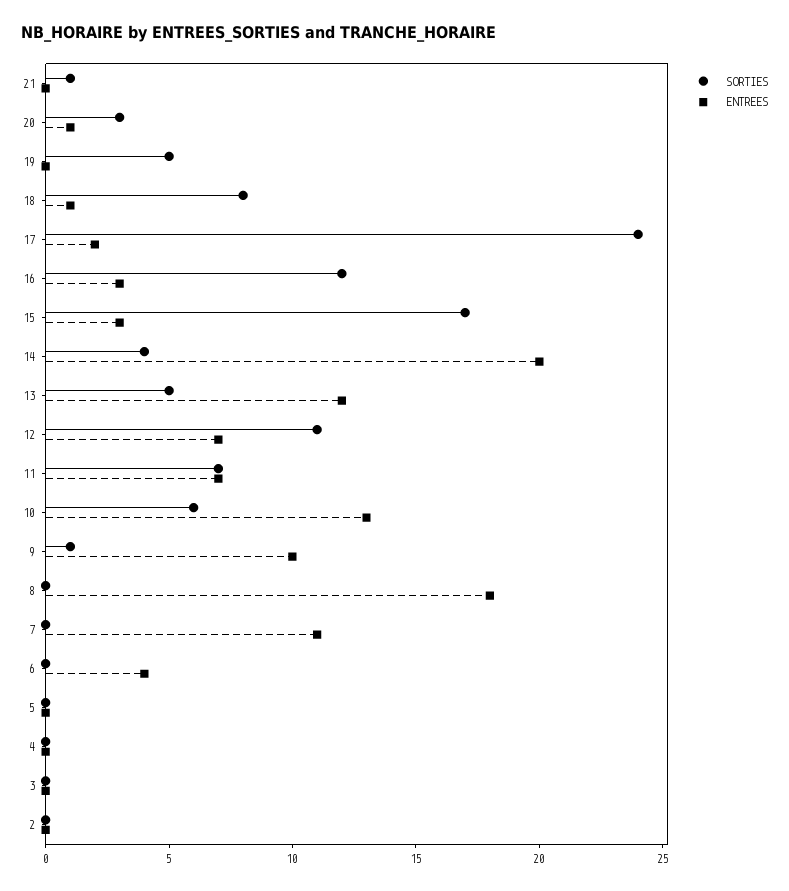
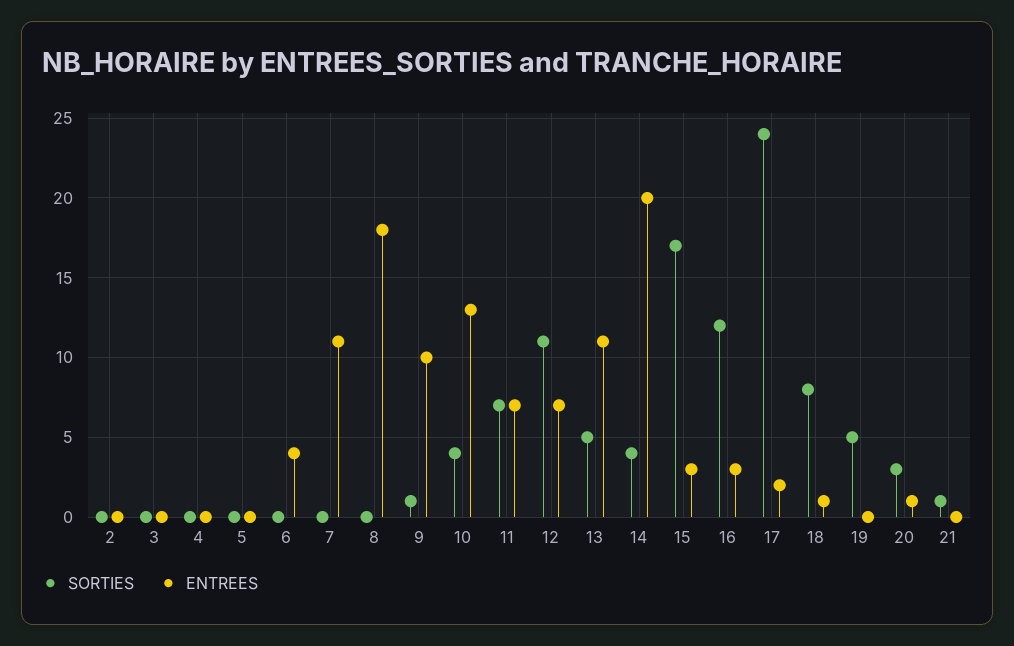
ENTREES, 13: 12 -> 11
SORTIES, 10: 6 -> 4

